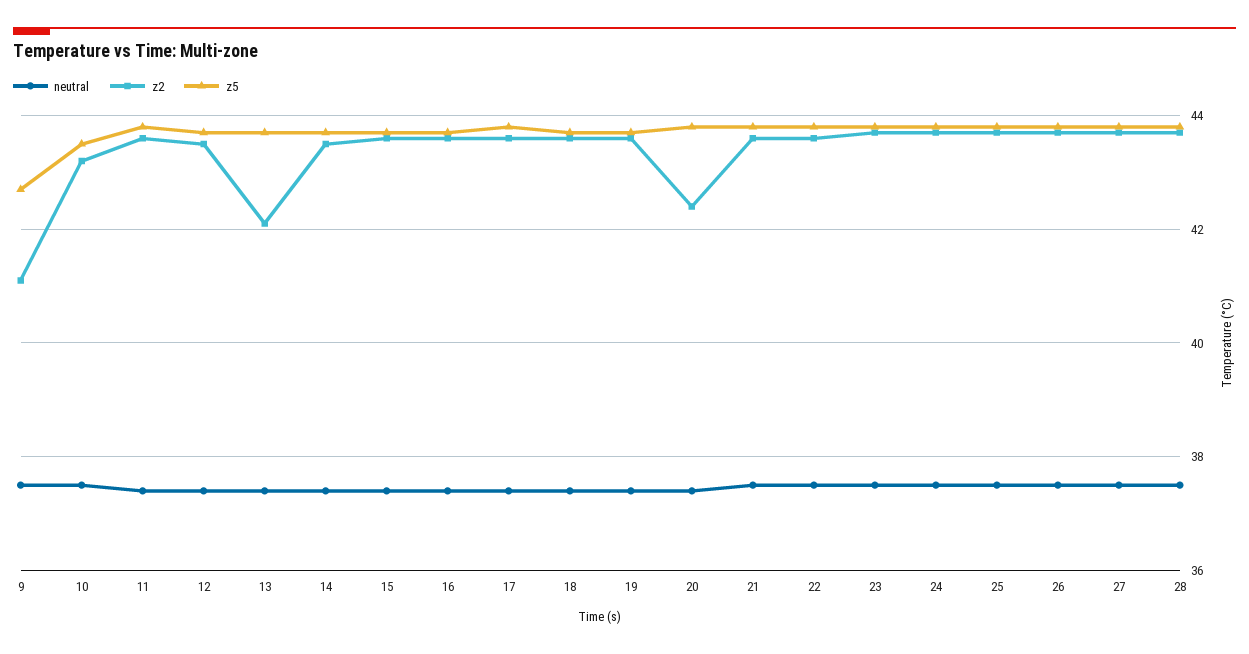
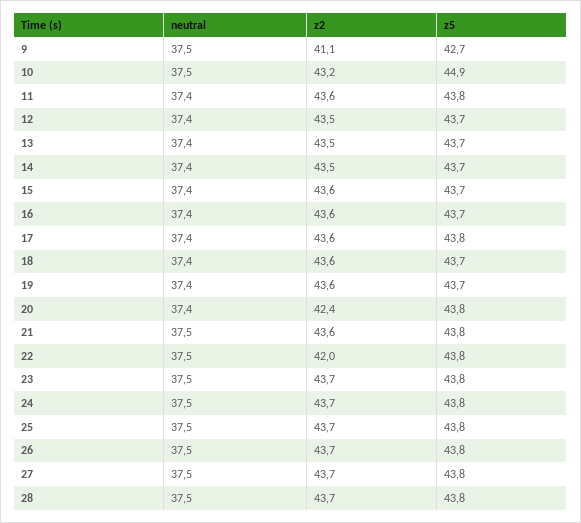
z5, 10: 43.5 -> 44.9
z2, 13: 42 -> 43.5
z2, 22: 43.5 -> 42

